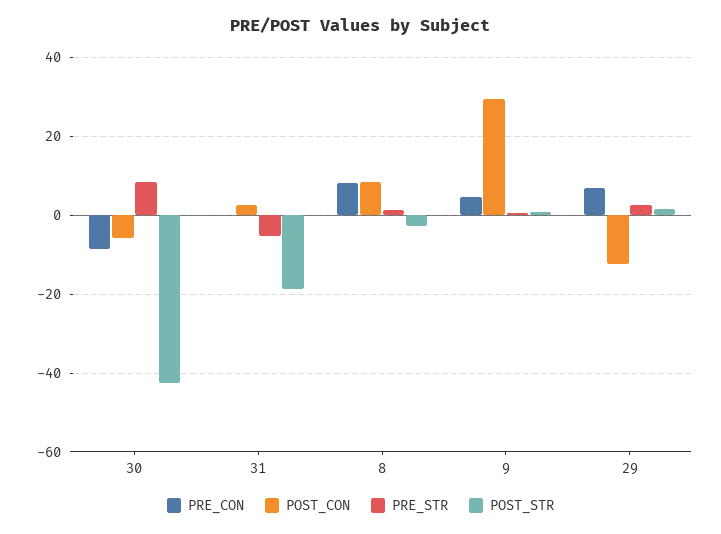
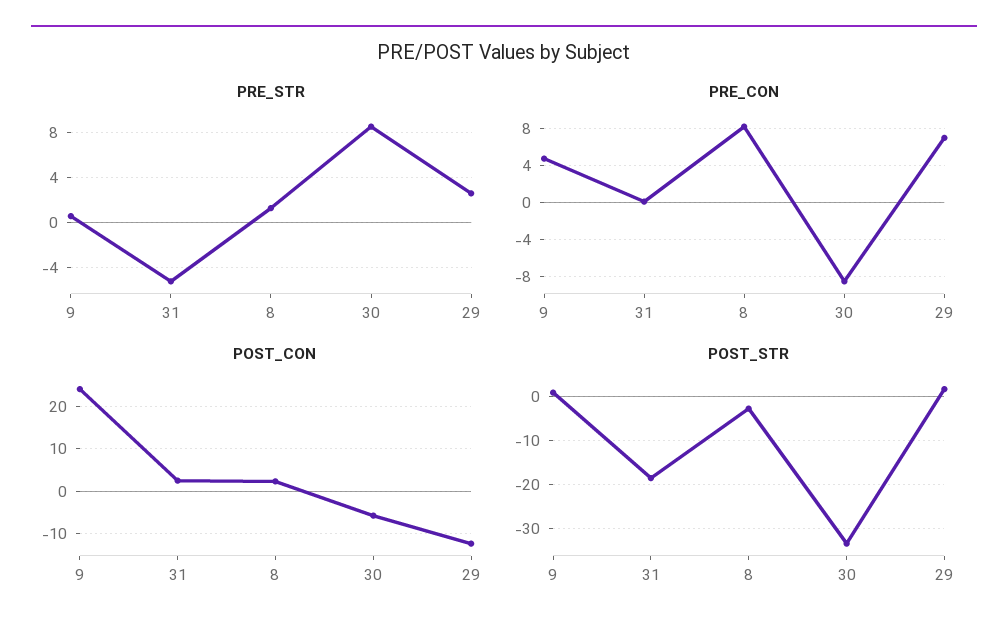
POST_STR, 30: -42 -> -34
POST_CON, 8: 8 -> 2
POST_CON, 9: 30 -> 24

